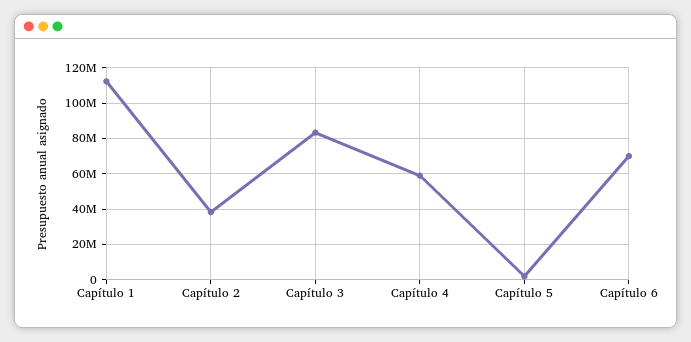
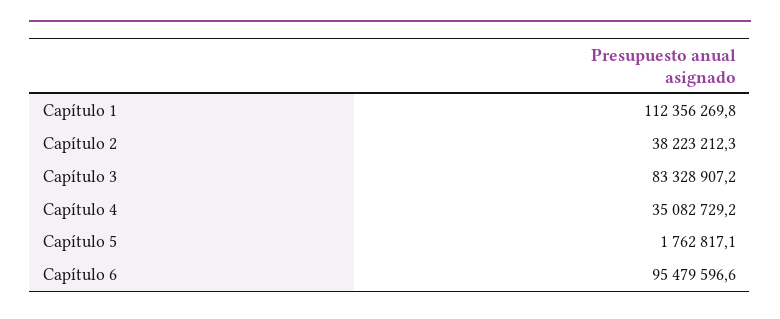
Capítulo 4: 60000000 -> 35082729.2
Capítulo 6: 70000000 -> 95479596.6

